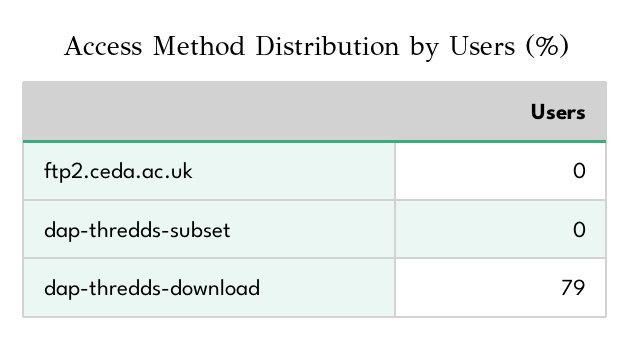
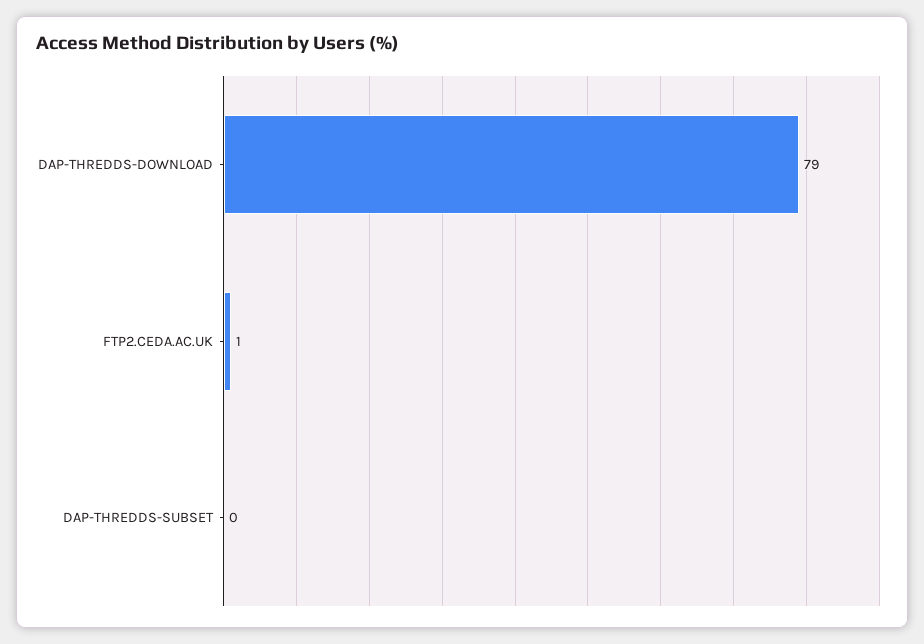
ftp2.ceda.ac.uk: 0 -> 1

